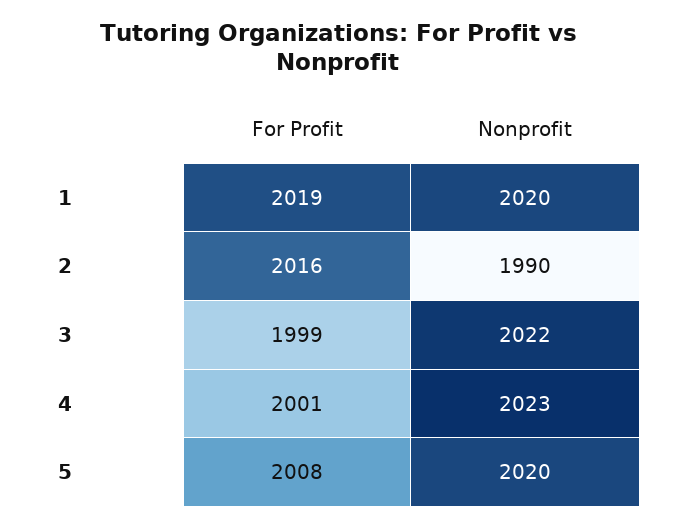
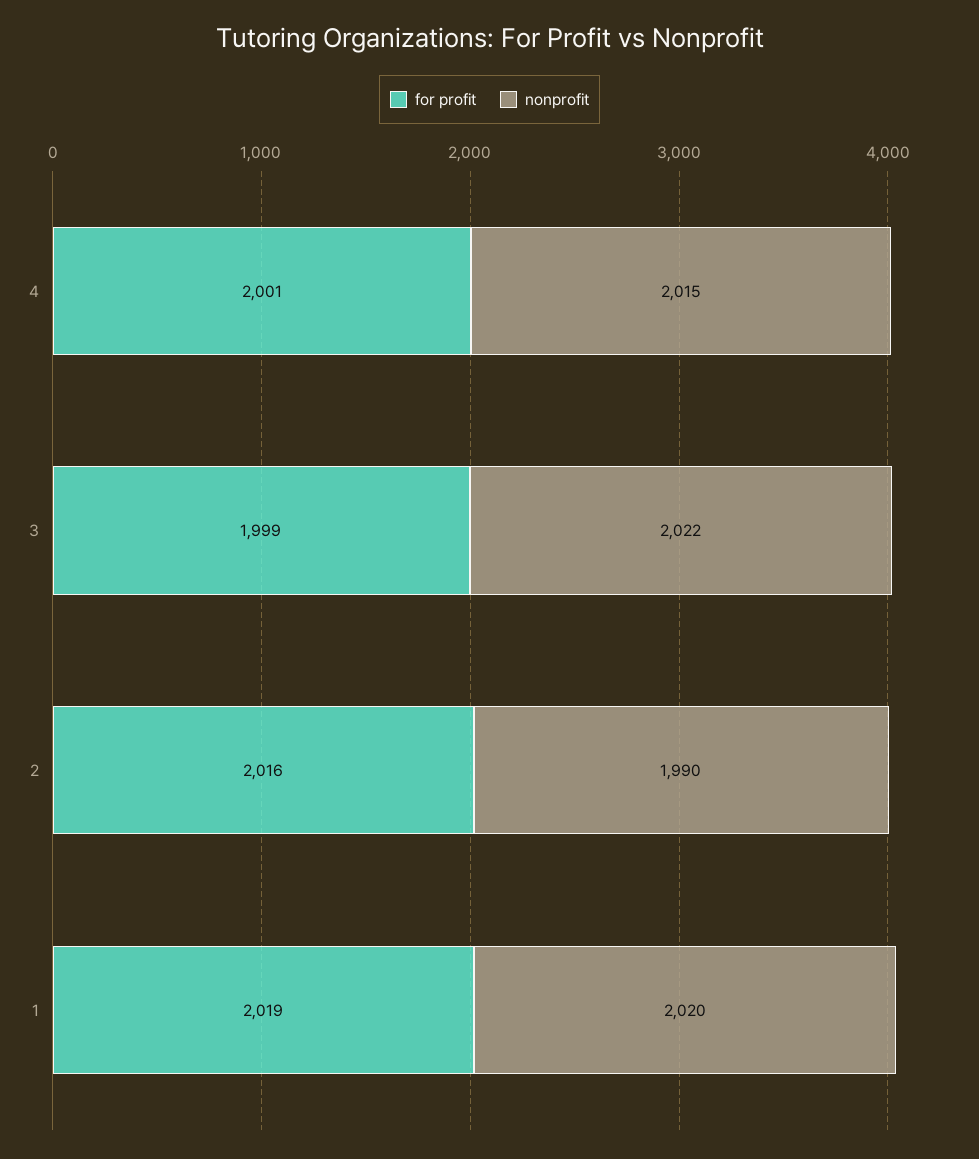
Nonprofit, 4: 2023 -> 2015
For Profit, 5: 2008 -> none
Nonprofit, 5: 2020 -> none

